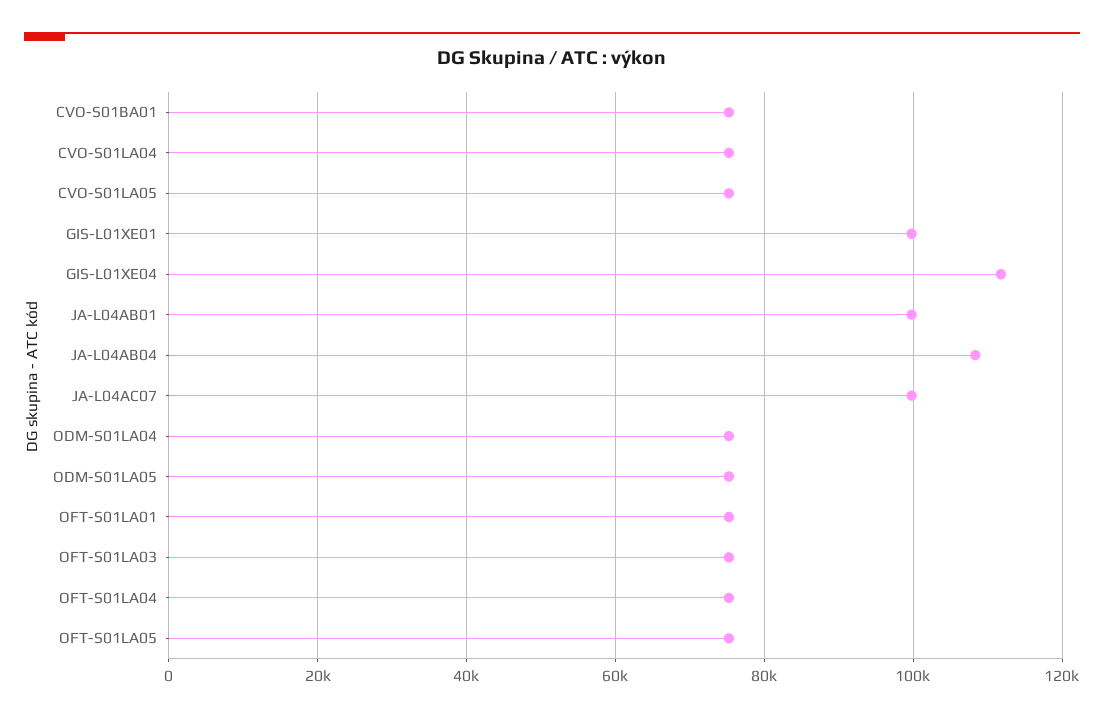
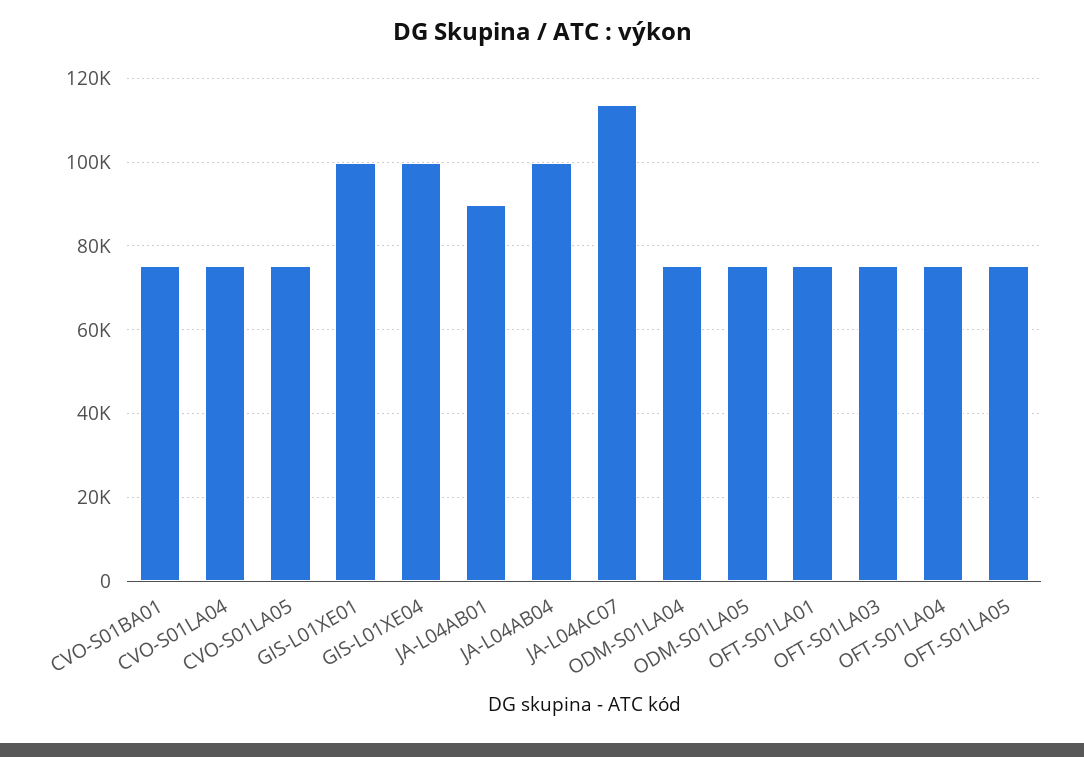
GIS-L01XE04: 112000 -> 100000
JA-L04AB01: 100000 -> 90000
JA-L04AB04: 108000 -> 100000
JA-L04AC07: 100000 -> 114000

